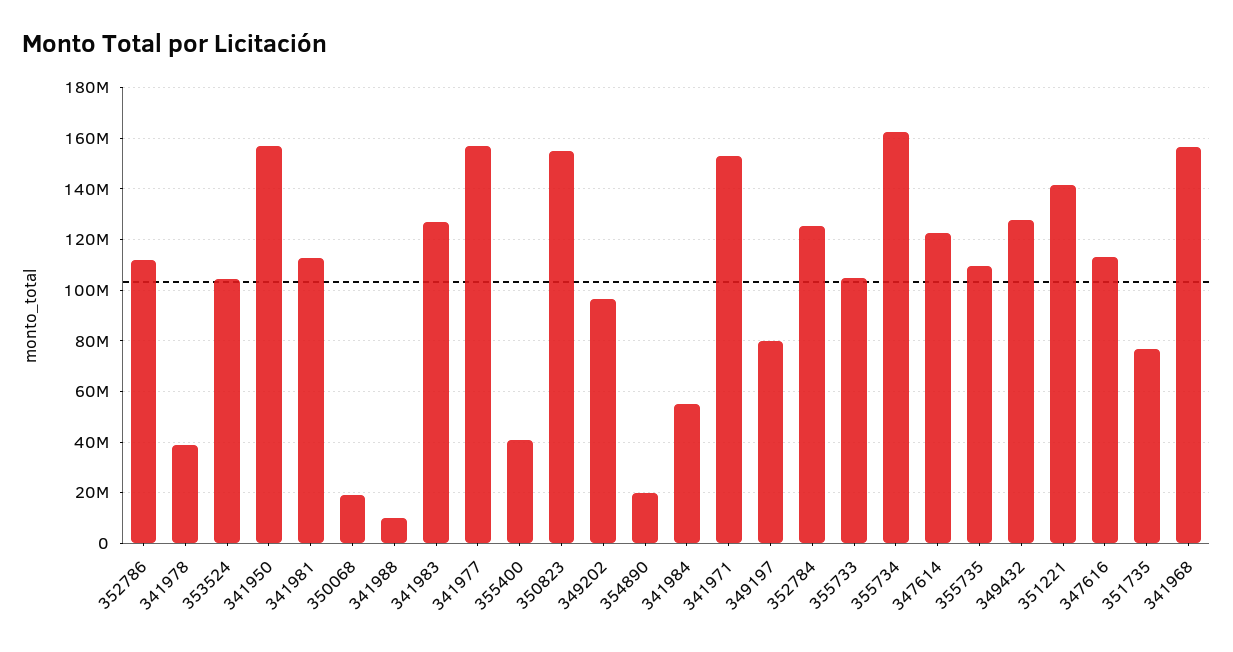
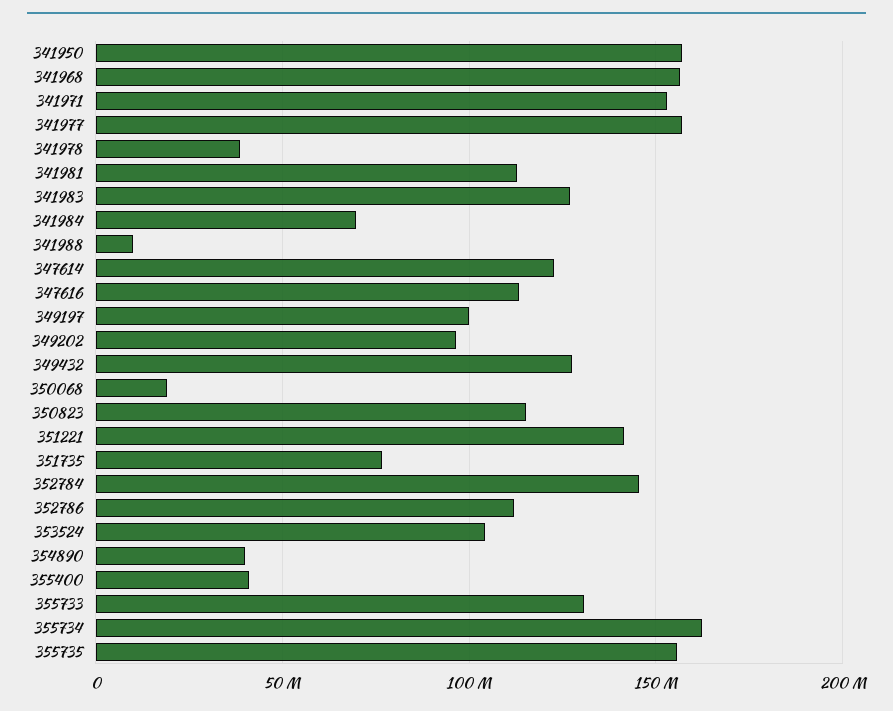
350823: 155000000 -> 115000000
354890: 20000000 -> 40000000
341984: 55000000 -> 70000000
349197: 80000000 -> 100000000
352784: 125000000 -> 145000000
355733: 105000000 -> 130000000
355735: 110000000 -> 155000000

